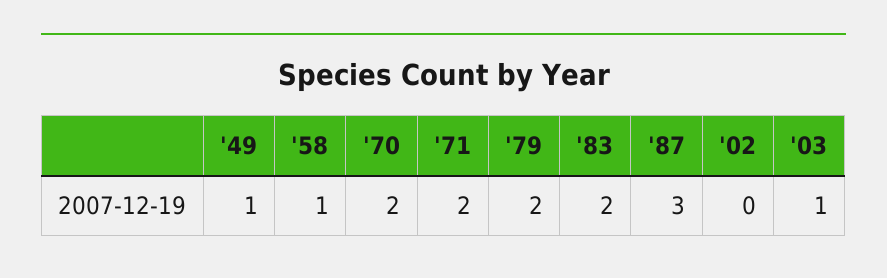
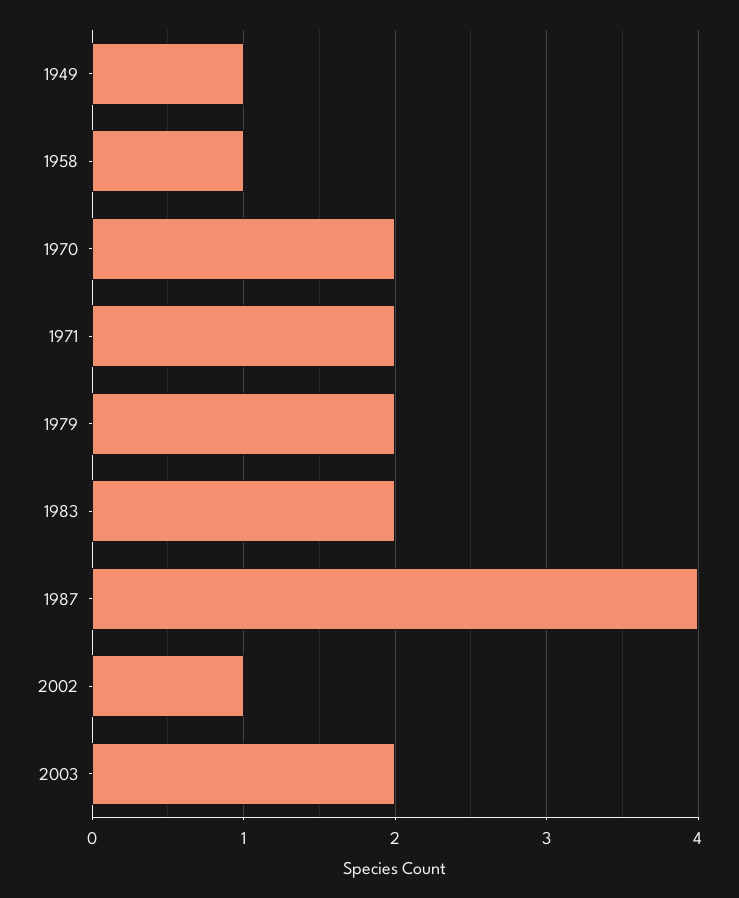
'87: 3 -> 4
'02: 0 -> 1
'03: 1 -> 2

